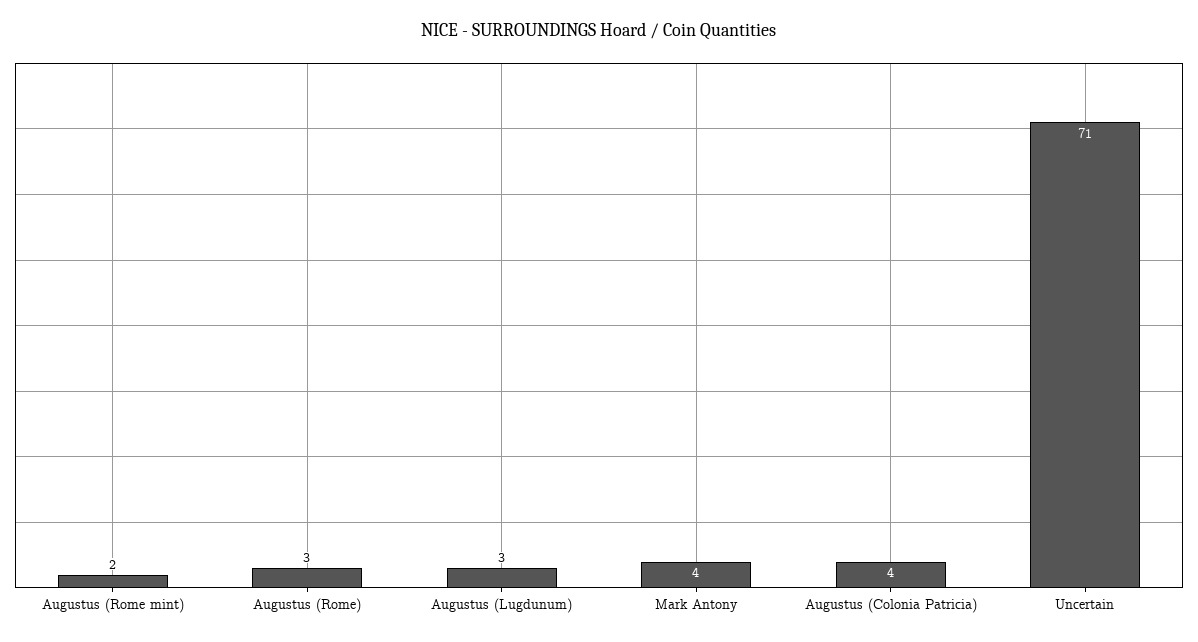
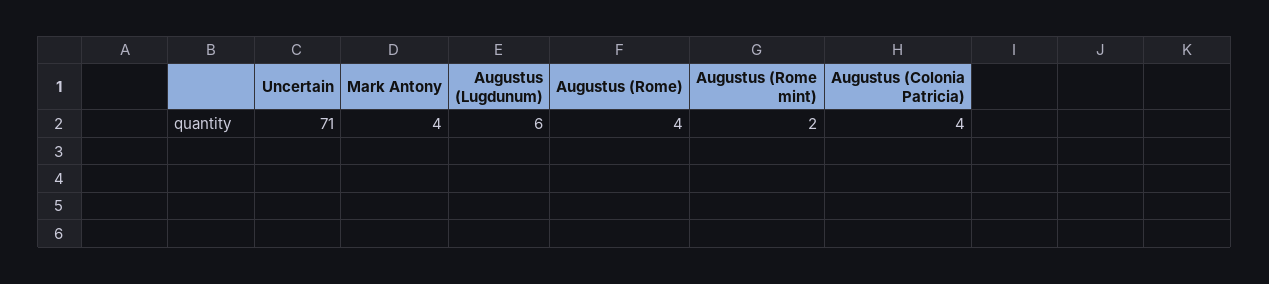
Augustus (Rome): 3 -> 4
Augustus (Lugdunum): 3 -> 6

